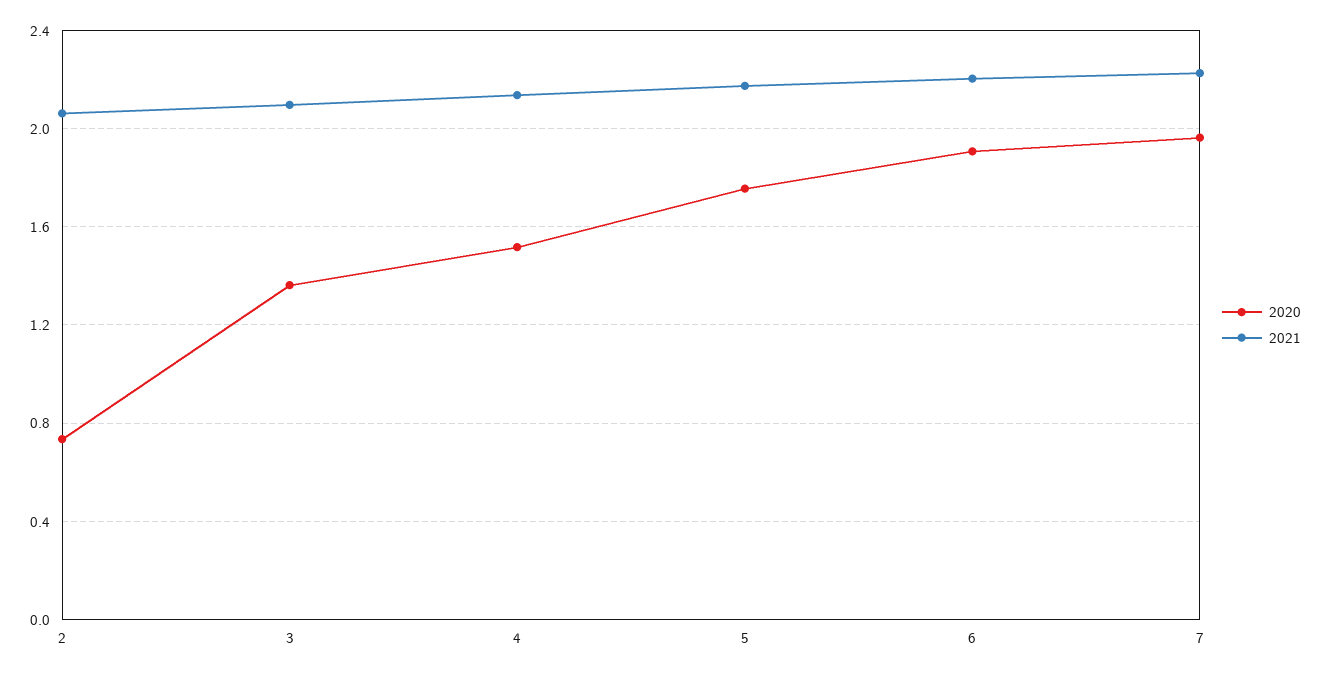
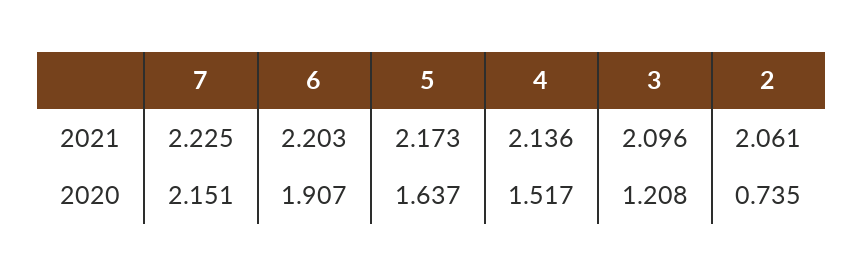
2020, 3: 1.35 -> 1.208
2020, 5: 1.75 -> 1.637
2020, 7: 1.95 -> 2.151

